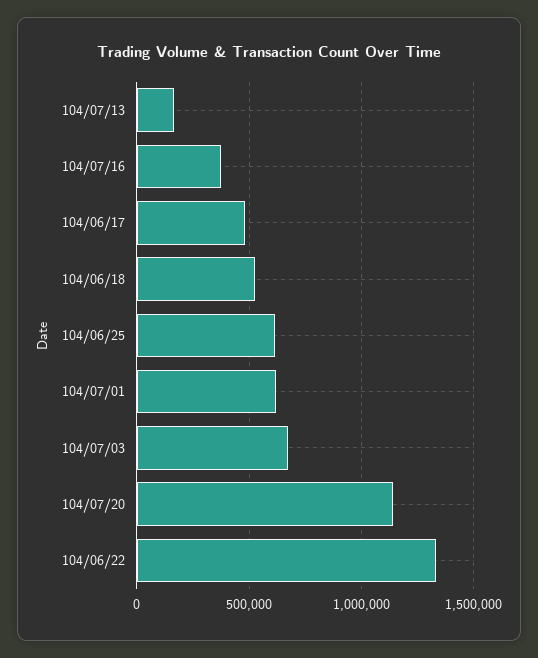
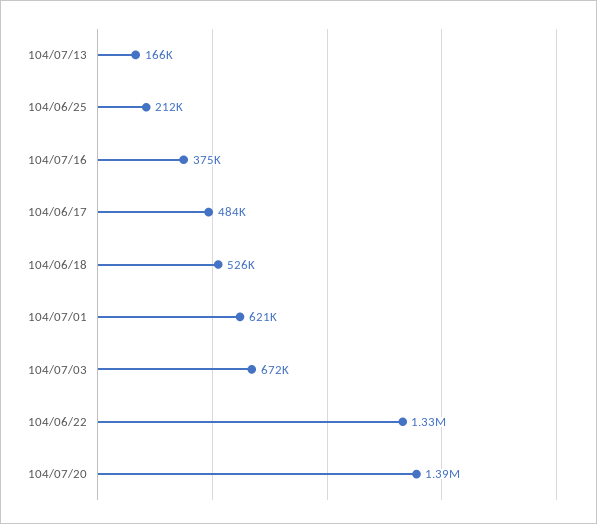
104/06/25: 600000 -> 212000
104/07/20: 1150000 -> 1390000

